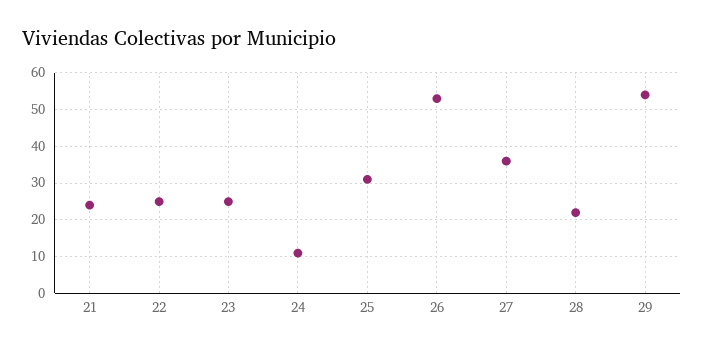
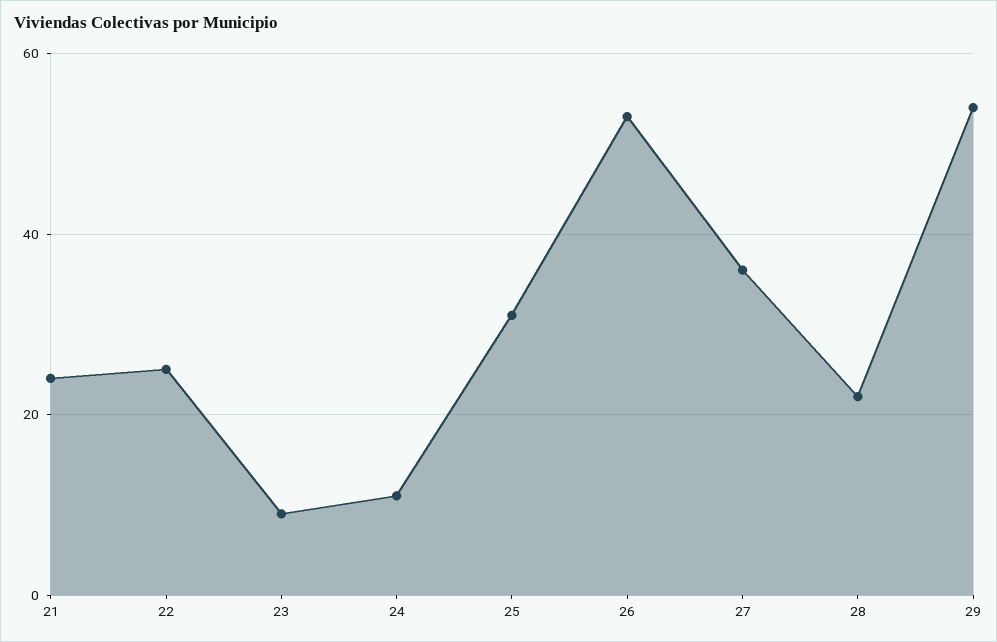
23: 25 -> 10

